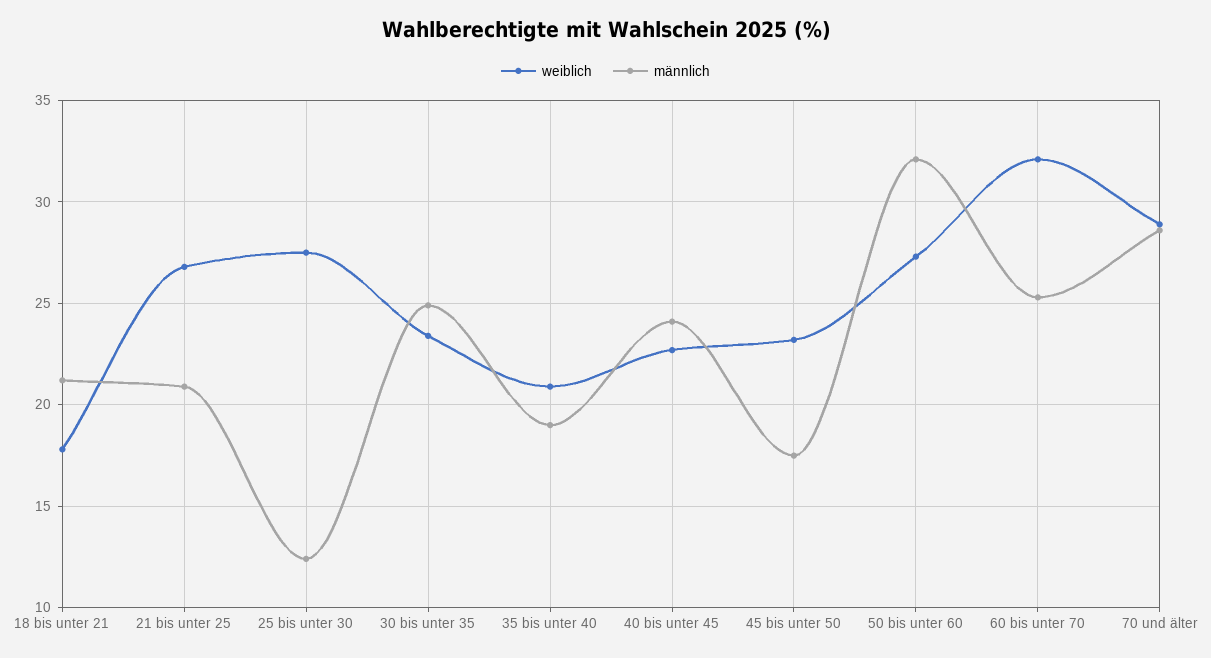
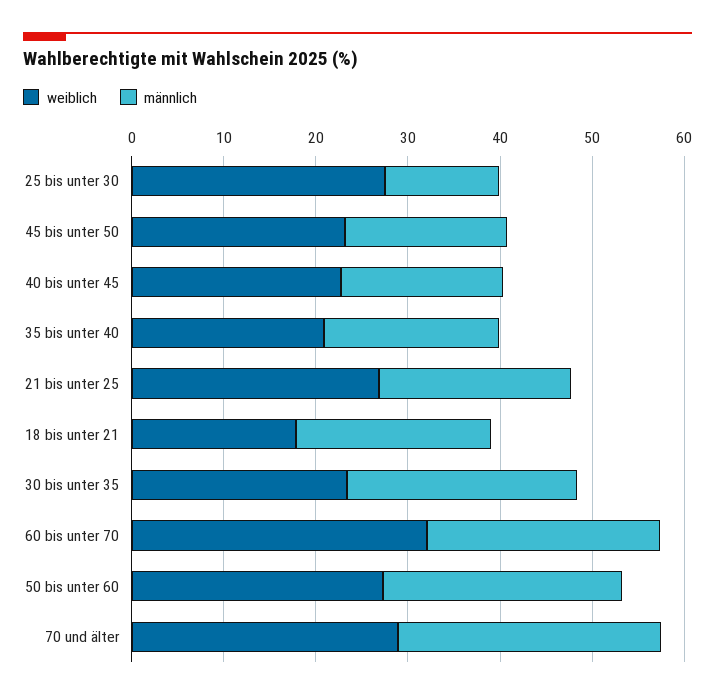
männlich, 40 bis unter 45: 24 -> 18
männlich, 50 bis unter 60: 32 -> 26

